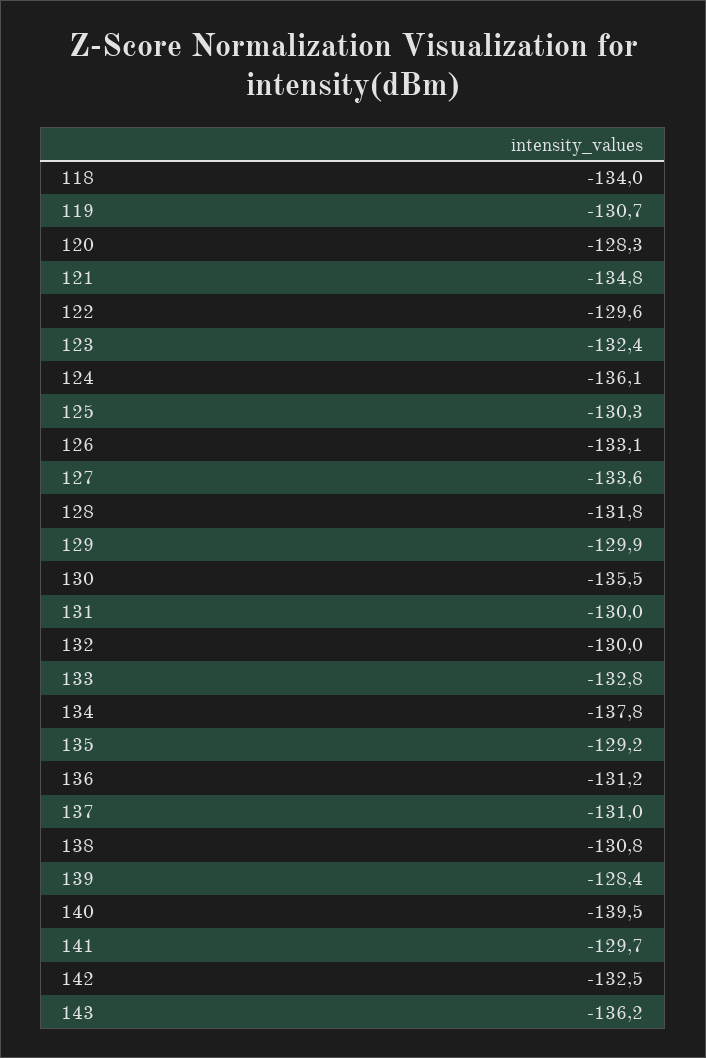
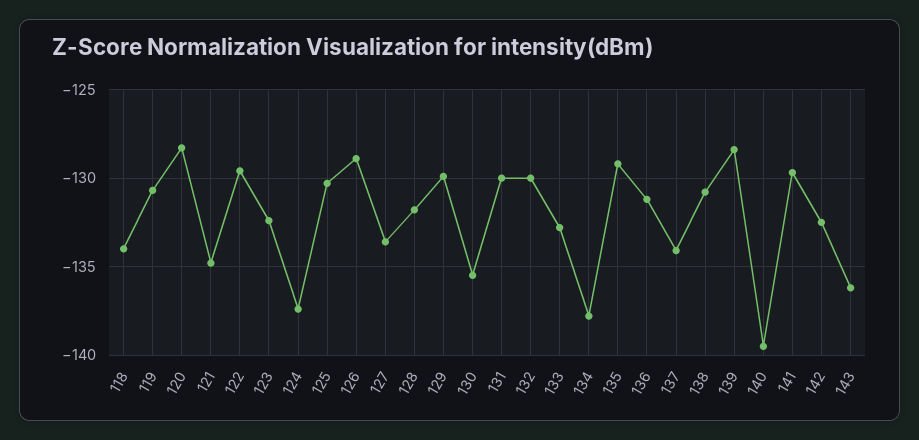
124: -136.1 -> -137.5
126: -133.1 -> -129
137: -131 -> -134

